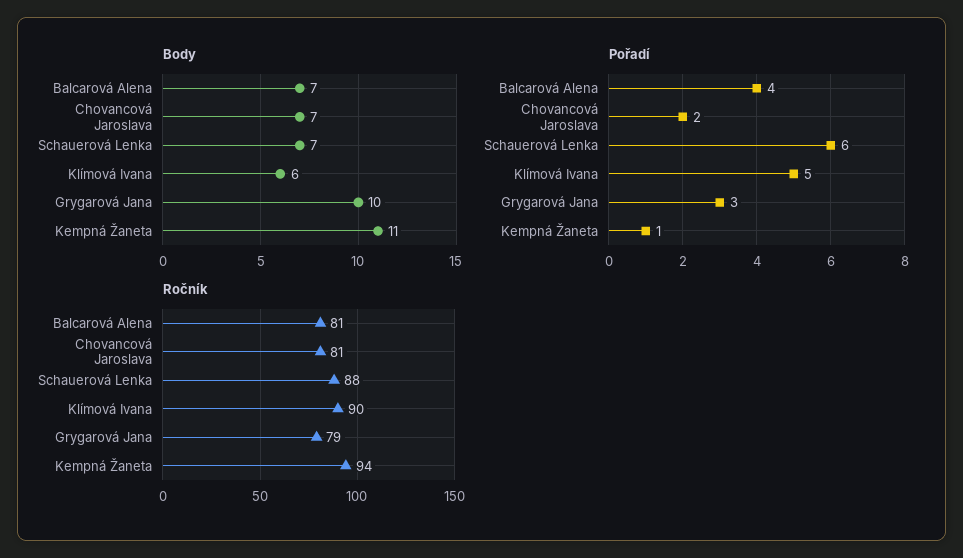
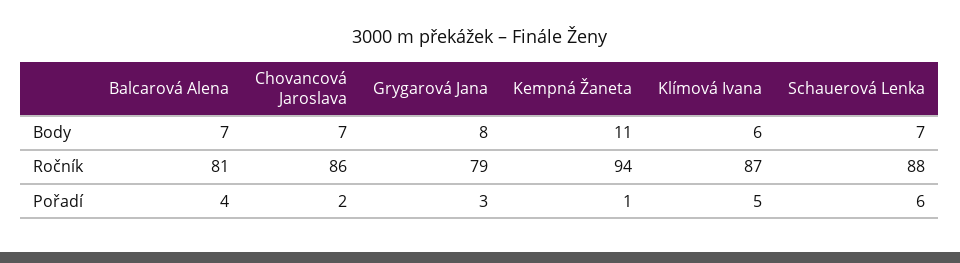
Body, Grygarová Jana: 10 -> 8
Ročník, Chovancová Jaroslava: 81 -> 86
Ročník, Klímová Ivana: 90 -> 87

